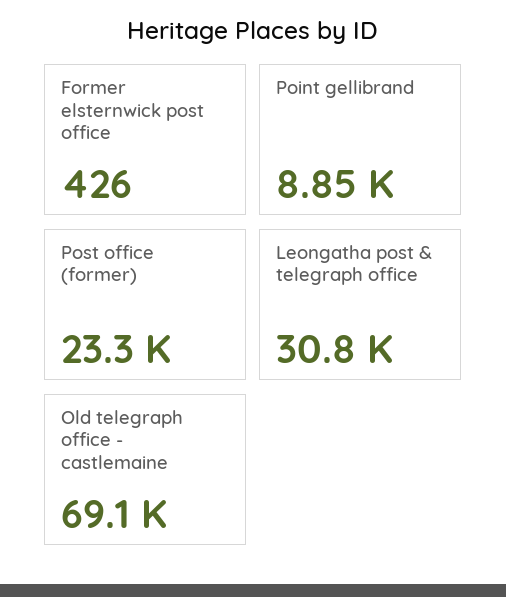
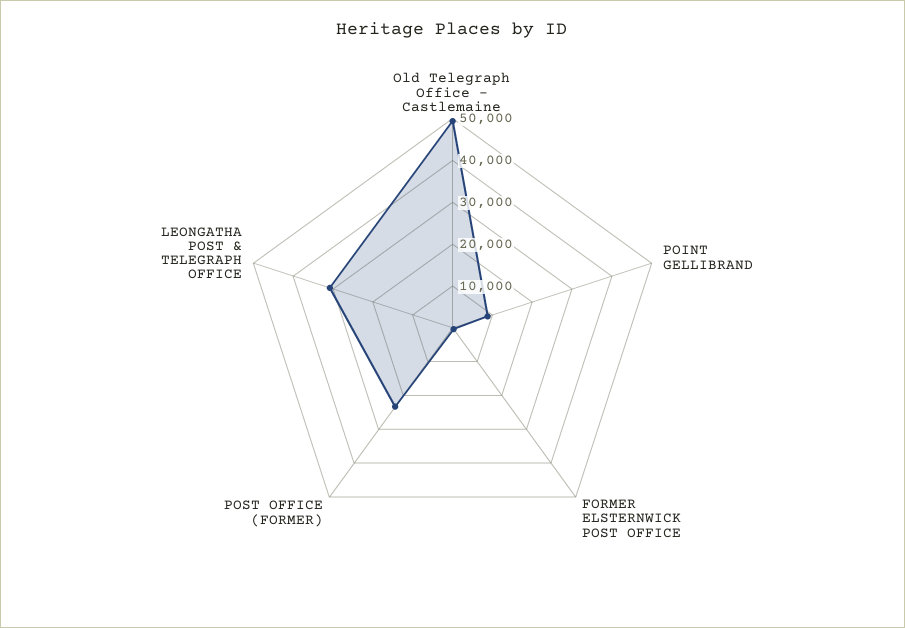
Old telegraph office - castlemaine: 69100 -> 50000

